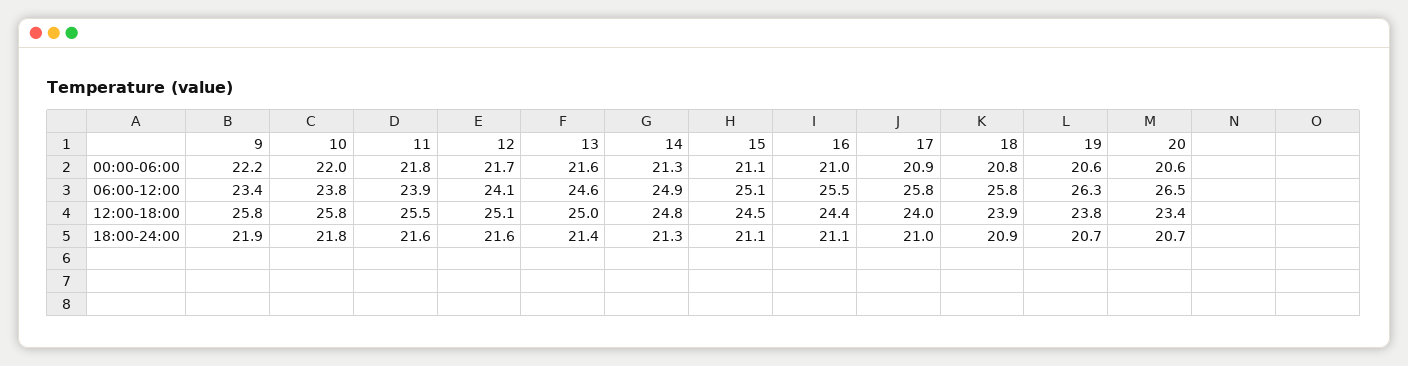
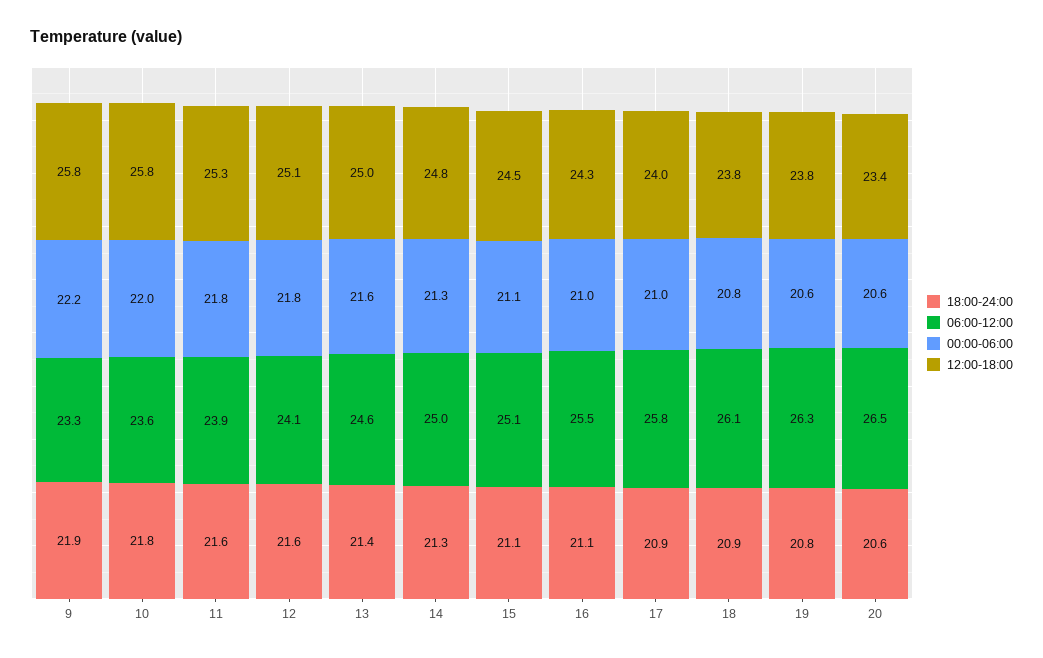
00:00-06:00, 12: 21.7 -> 21.8
00:00-06:00, 17: 20.9 -> 21
06:00-12:00, 9: 23.4 -> 23.3
06:00-12:00, 10: 23.8 -> 23.6
06:00-12:00, 14: 24.9 -> 25
06:00-12:00, 18: 25.8 -> 26.1
12:00-18:00, 11: 25.5 -> 25.3
12:00-18:00, 16: 24.4 -> 24.3
12:00-18:00, 18: 23.9 -> 23.8
18:00-24:00, 17: 21 -> 20.9
18:00-24:00, 19: 20.7 -> 20.8
18:00-24:00, 20: 20.7 -> 20.6

